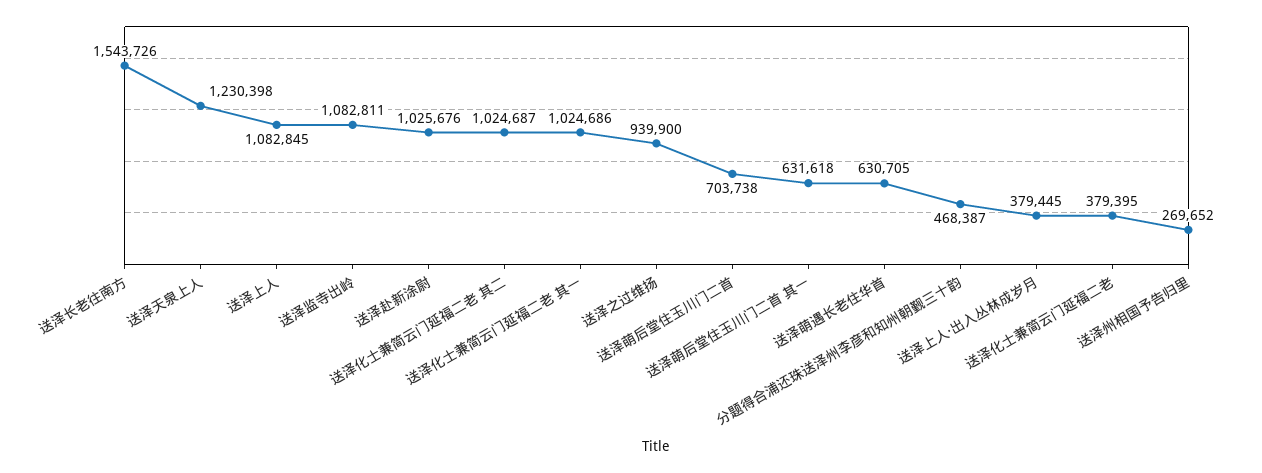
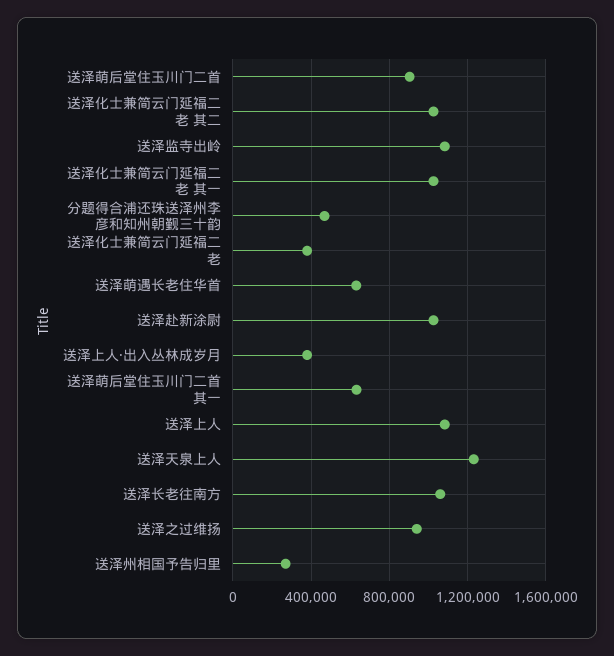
送泽长老往南方: 1543726 -> 1050000
送泽萌后堂住玉川门二首: 703738 -> 900000

